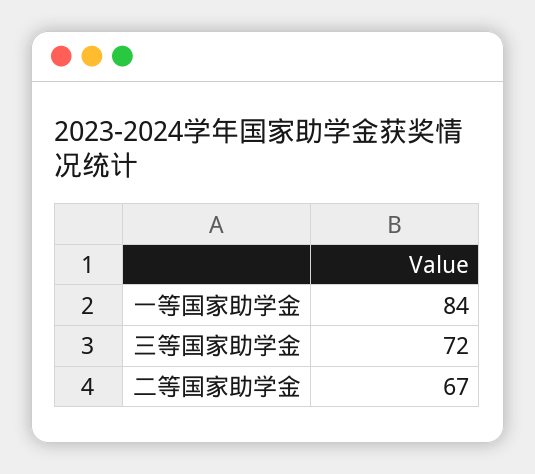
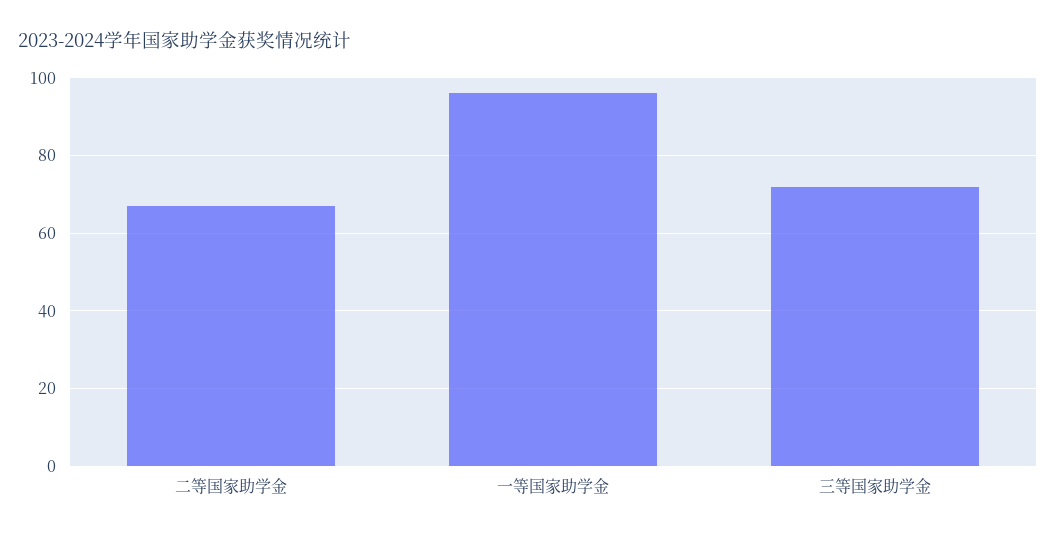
一等国家助学金: 84 -> 95

